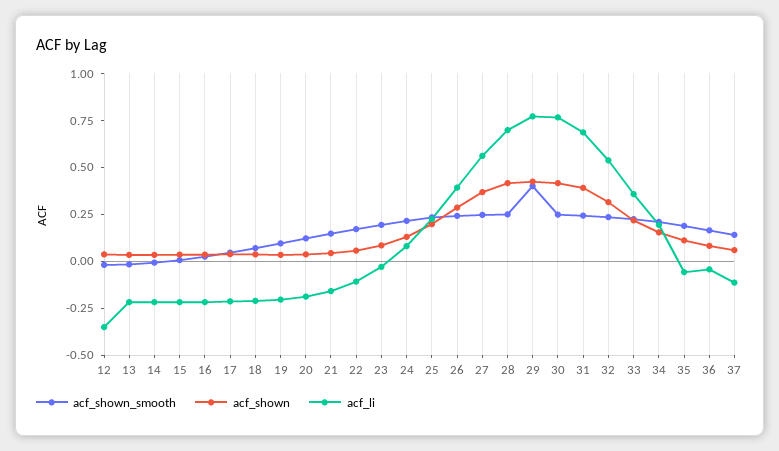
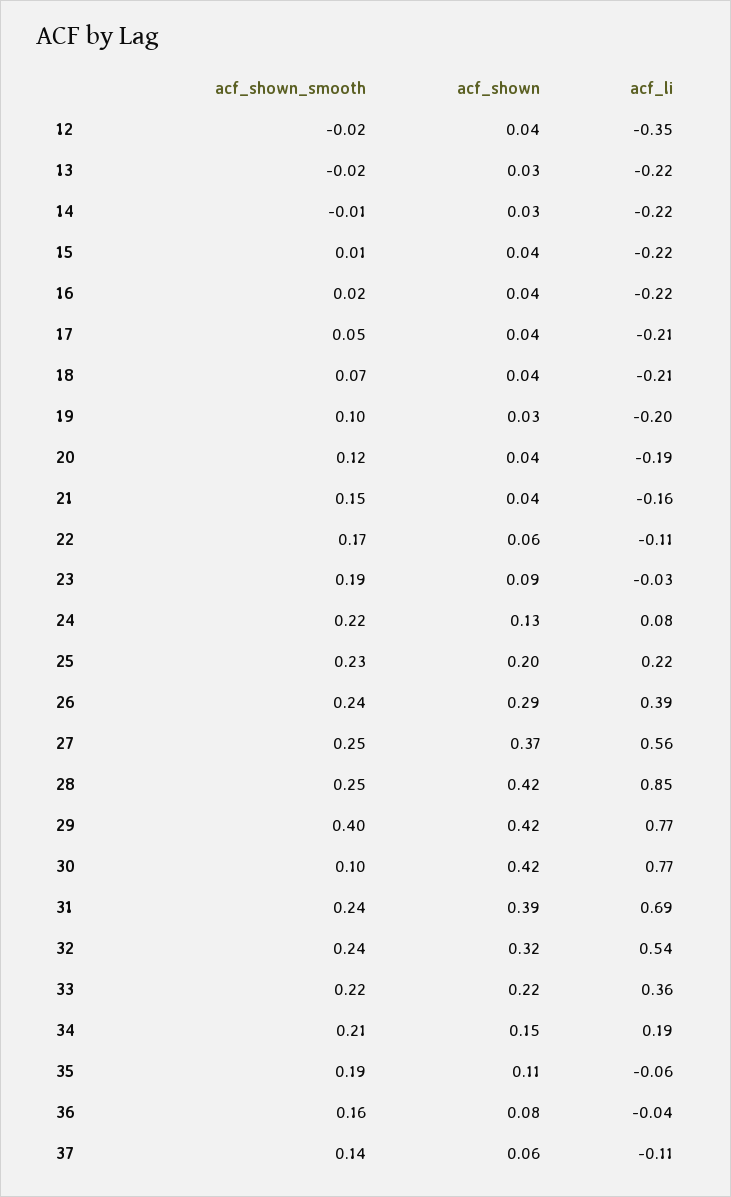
acf_li, 28: 0.7 -> 0.85
acf_shown_smooth, 30: 0.25 -> 0.1

